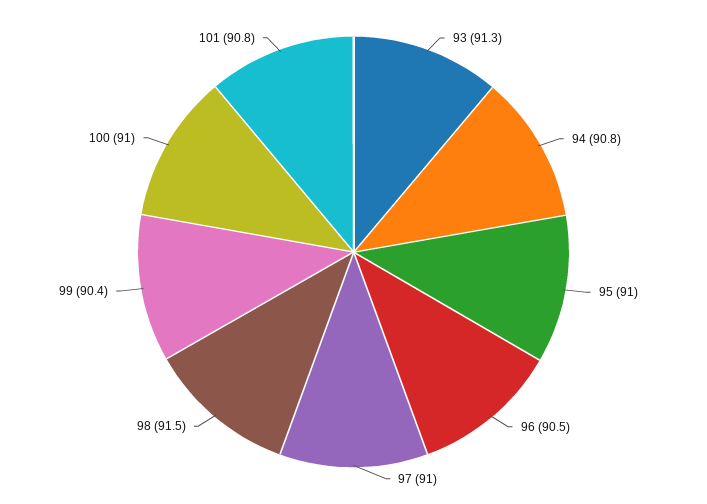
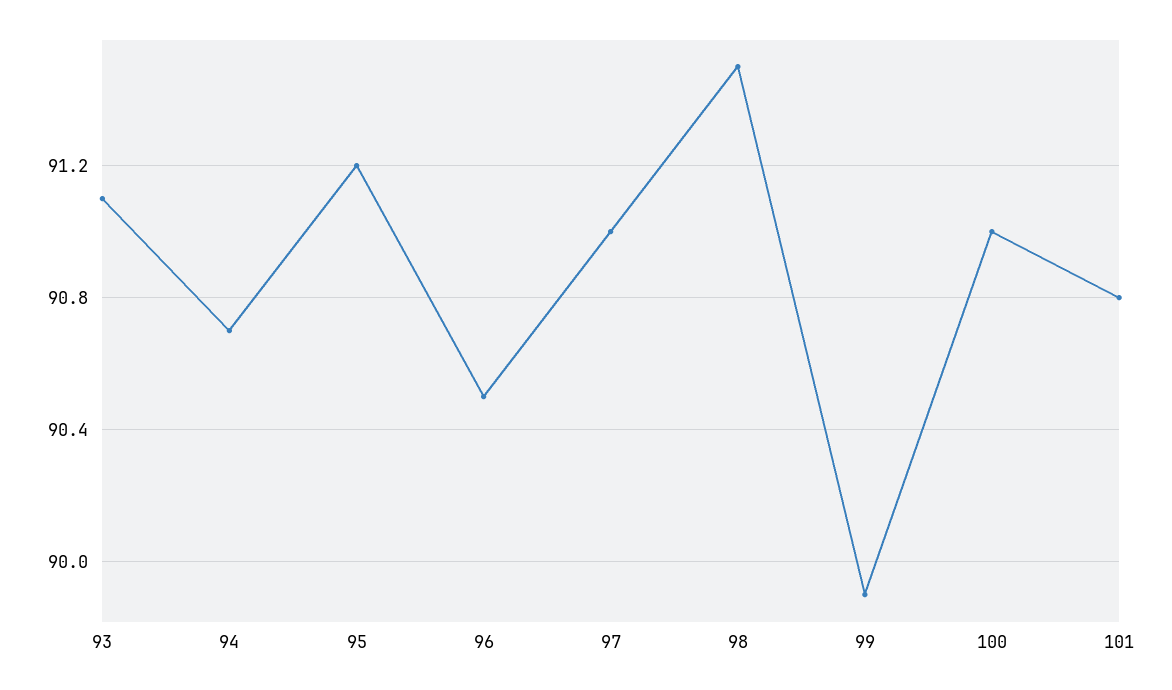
93: 91.3 -> 91.1
94: 90.8 -> 90.7
95: 91 -> 91.2
99: 90.4 -> 89.9

